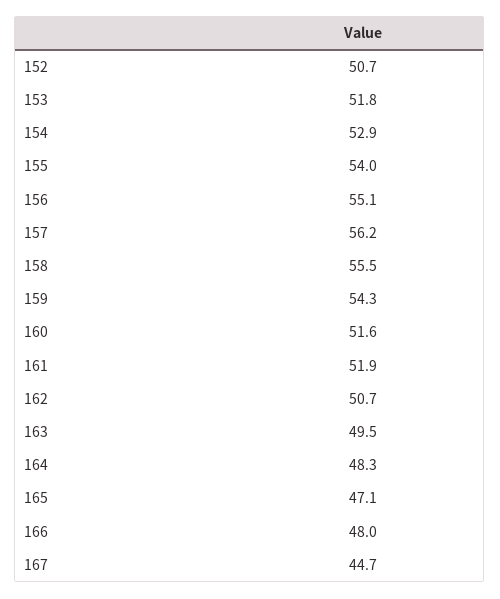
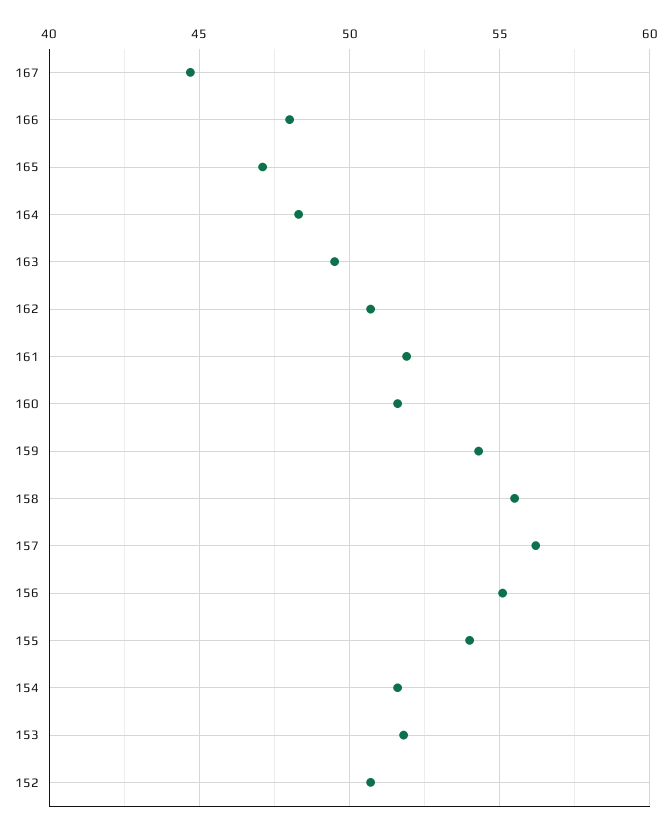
154: 52.9 -> 51.5

